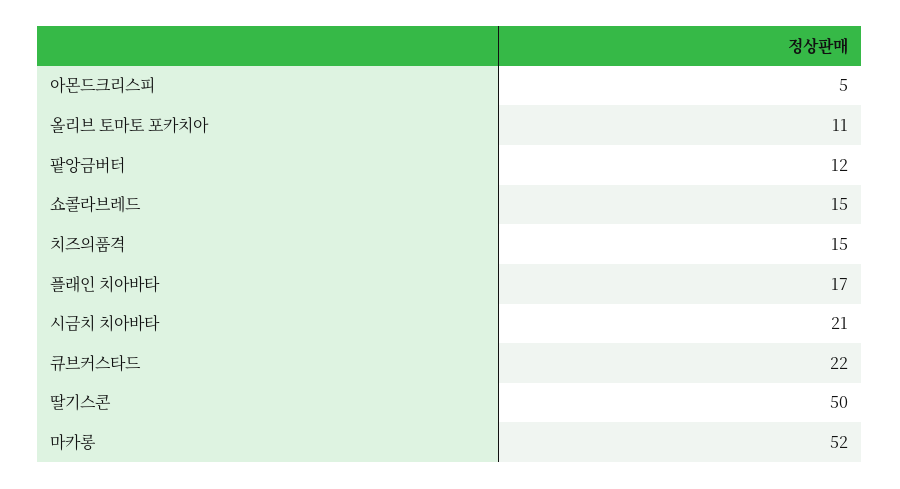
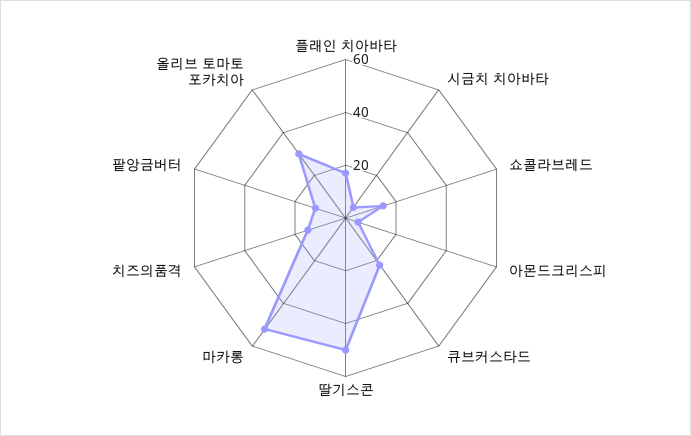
올리브 토마토 포카치아: 11 -> 30
시금치 치아바타: 21 -> 5

